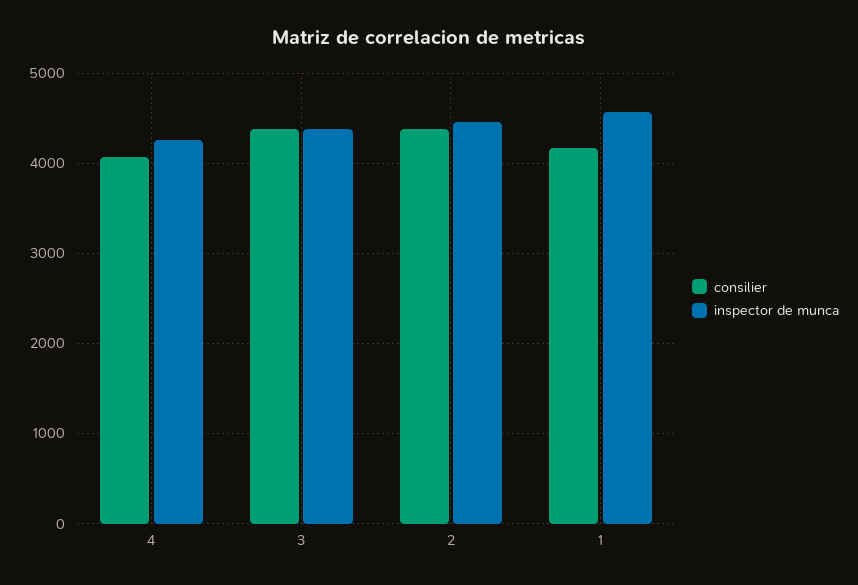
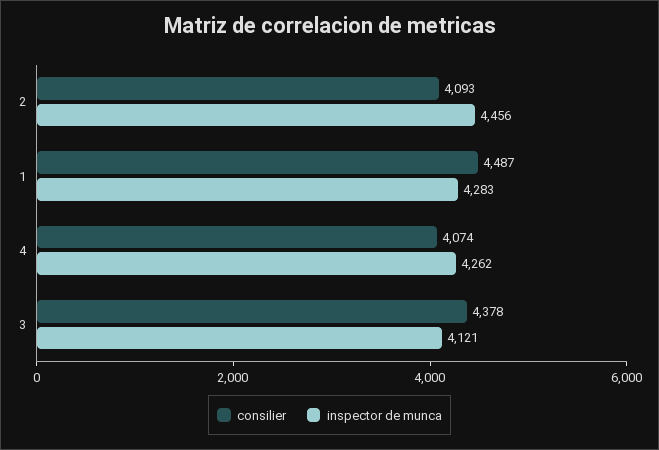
inspector de munca, 3: 4400 -> 4121
consilier, 2: 4400 -> 4093
consilier, 1: 4200 -> 4487
inspector de munca, 1: 4600 -> 4283

